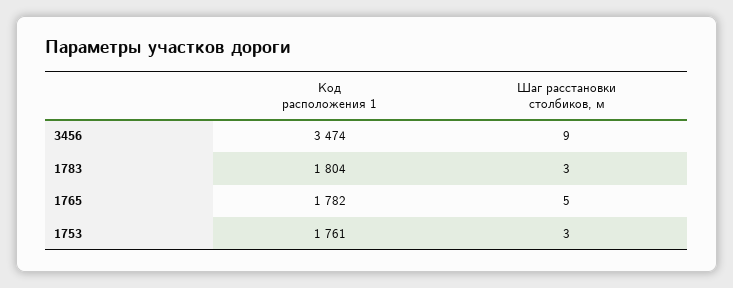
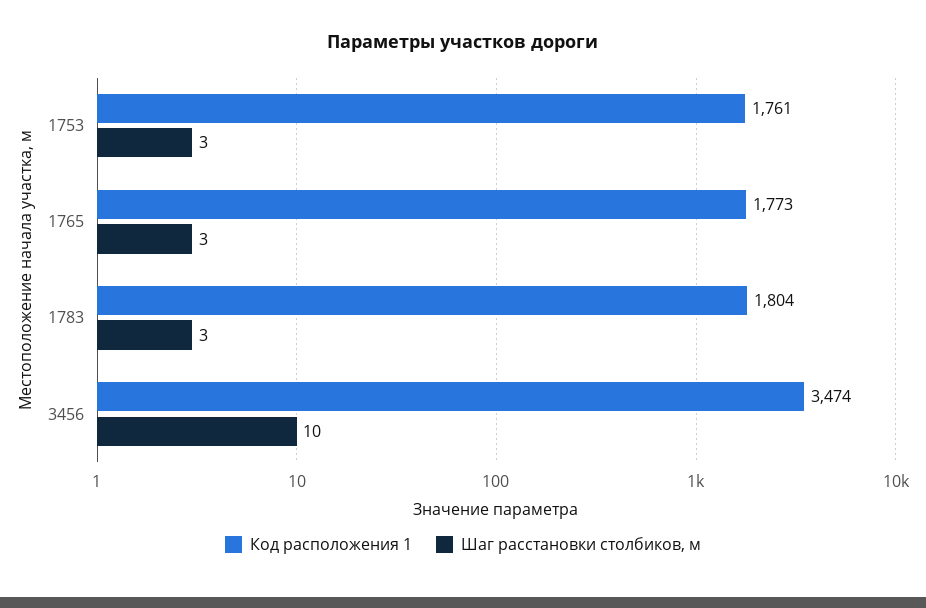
Шаг расстановки столбиков, м, 3456: 9 -> 10
Код расположения 1, 1765: 1782 -> 1773
Шаг расстановки столбиков, м, 1765: 5 -> 3

